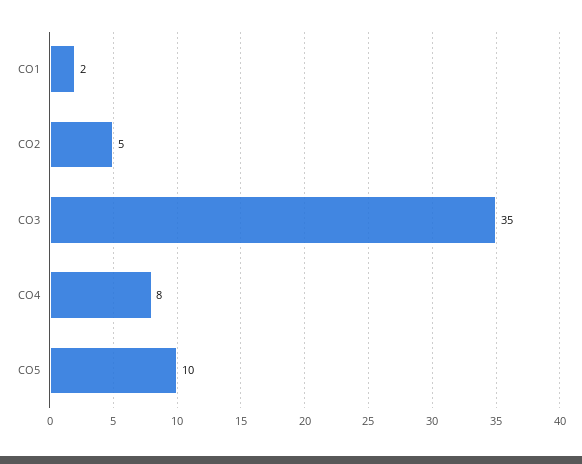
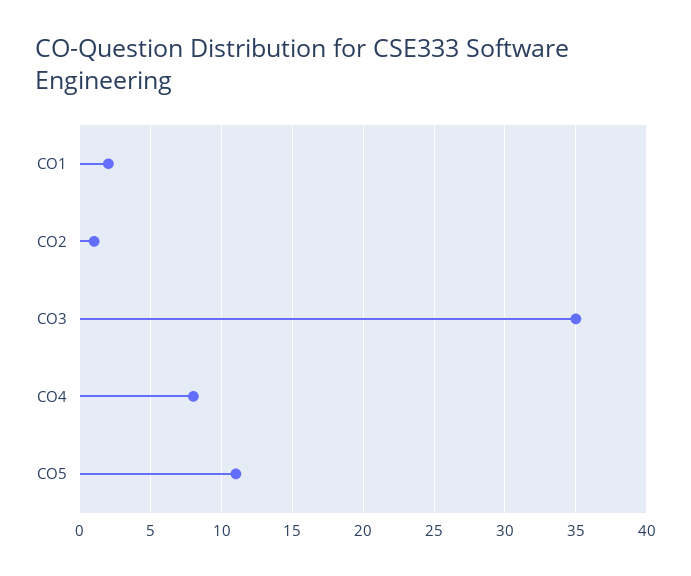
CO2: 5 -> 1
CO5: 10 -> 11

